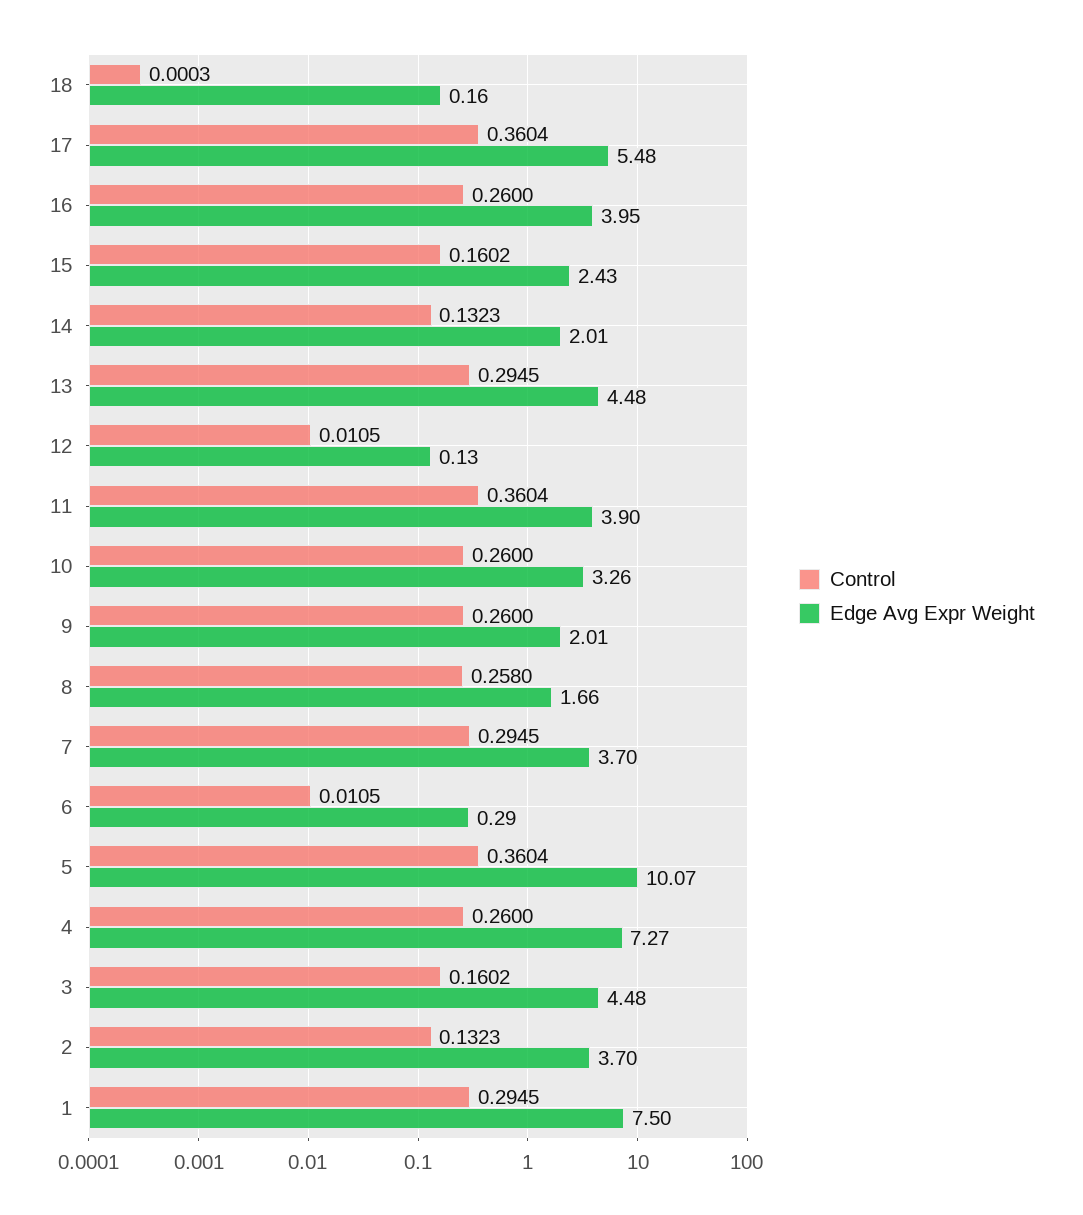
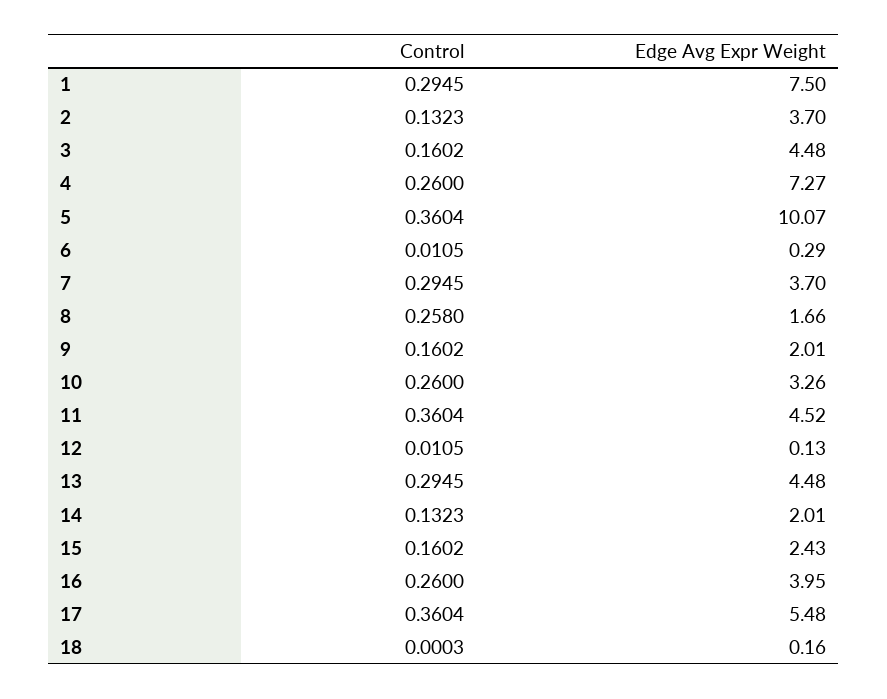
Edge Avg Expr Weight, 11: 3.9 -> 4.52
Control, 9: 0.26 -> 0.1602

